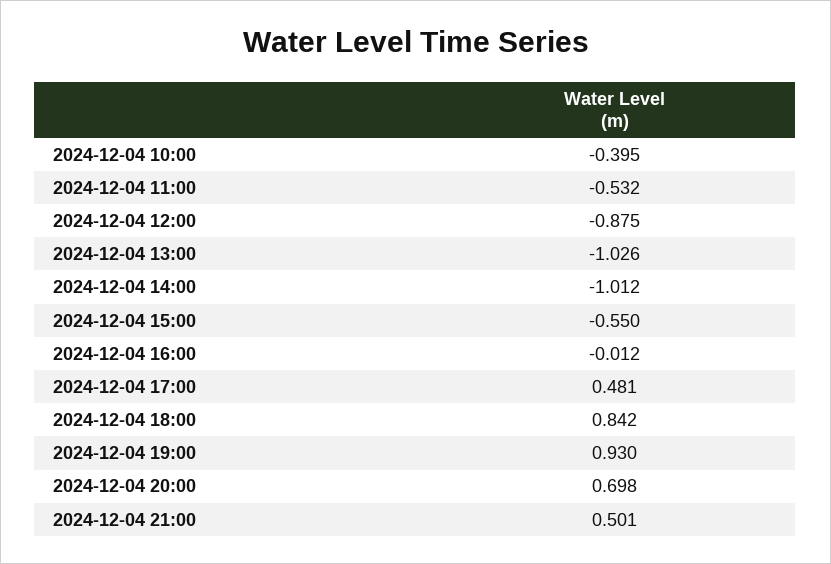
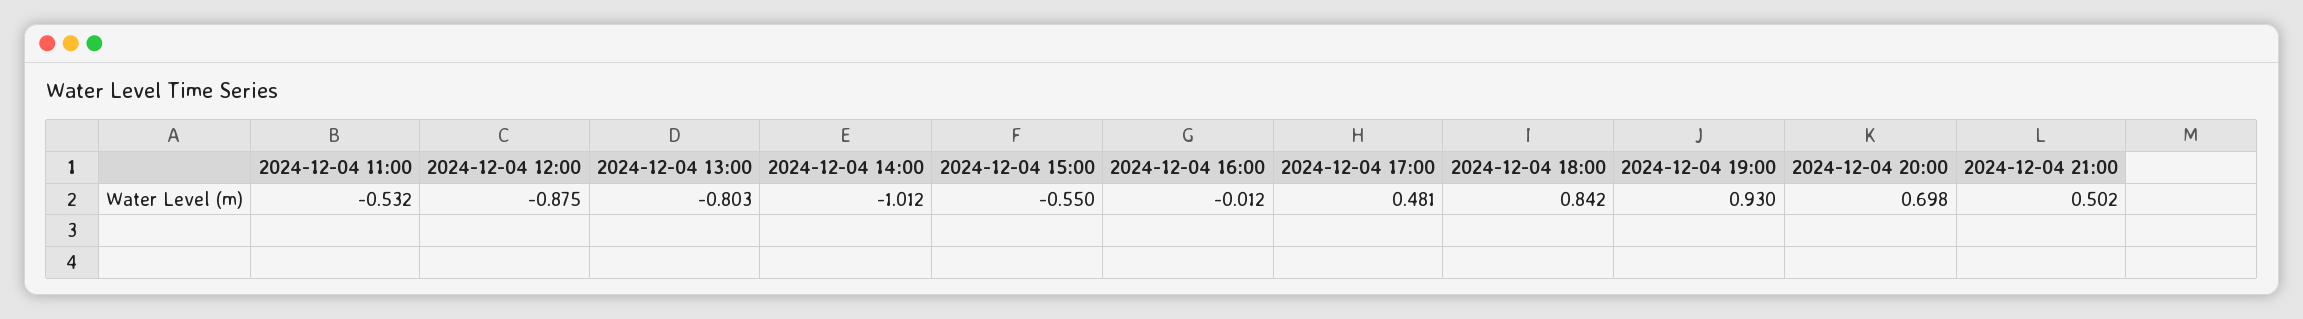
2024-12-04 10:00: -0.395 -> none
2024-12-04 13:00: -1.026 -> -0.803
2024-12-04 21:00: 0.501 -> 0.502

